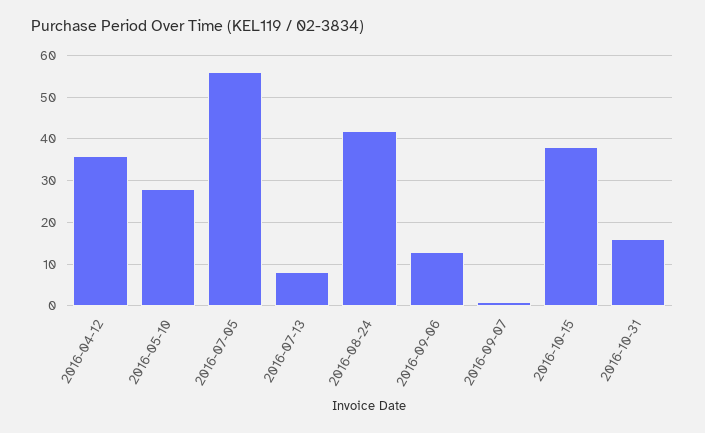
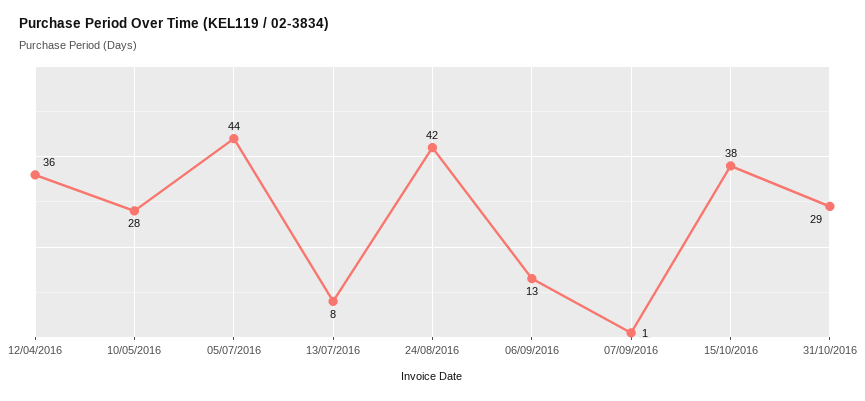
2016-07-05: 55 -> 44
2016-10-31: 15 -> 29

